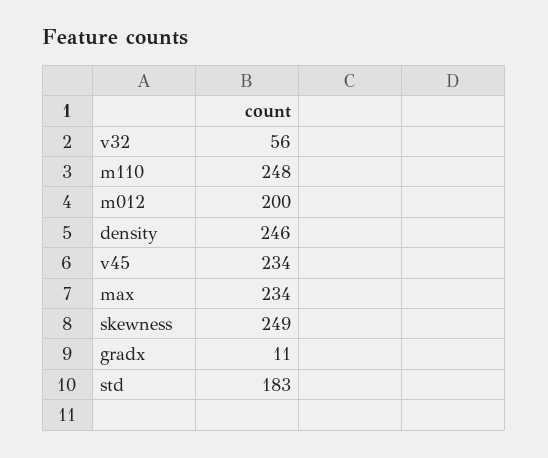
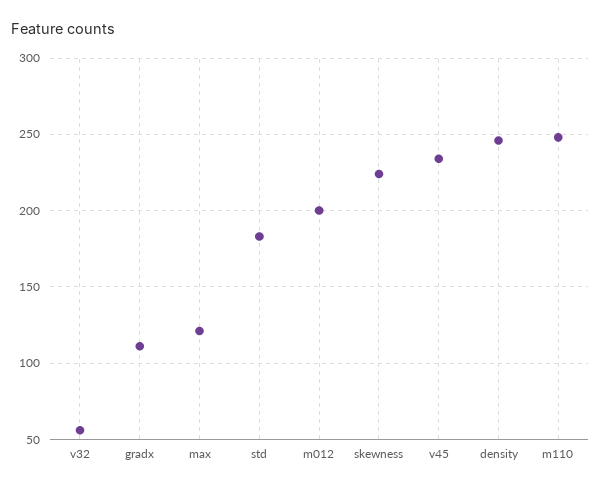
max: 234 -> 120
skewness: 249 -> 225
gradx: 11 -> 110

